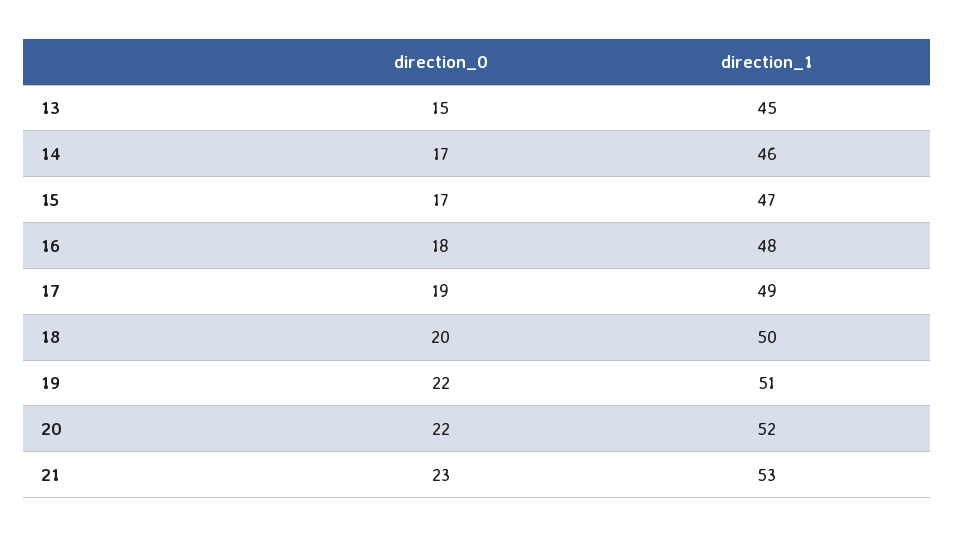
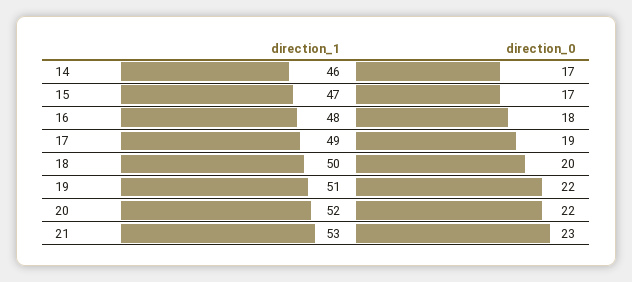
direction_0, 13: 15 -> none
direction_1, 13: 45 -> none

